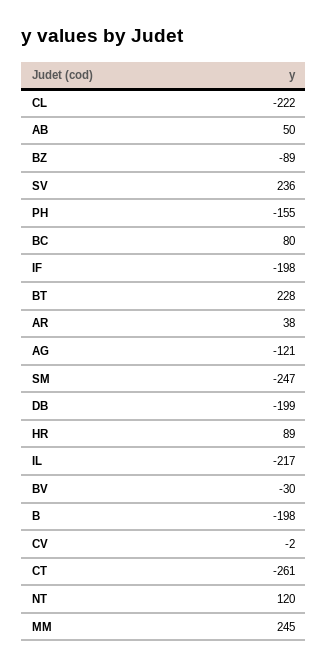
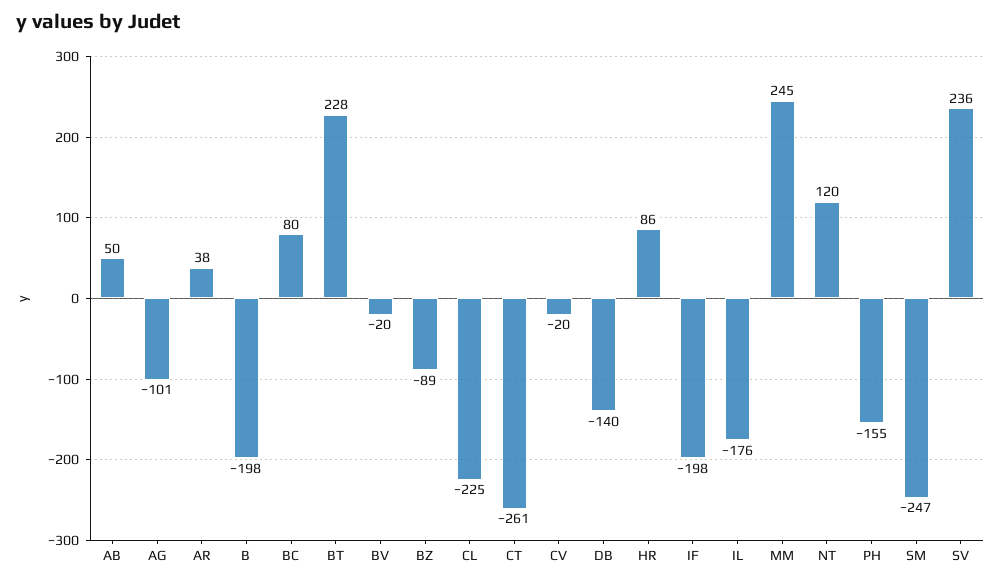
CL: -222 -> -225
AG: -121 -> -101
DB: -199 -> -140
HR: 89 -> 86
IL: -217 -> -176
BV: -30 -> -20
CV: -2 -> -20

